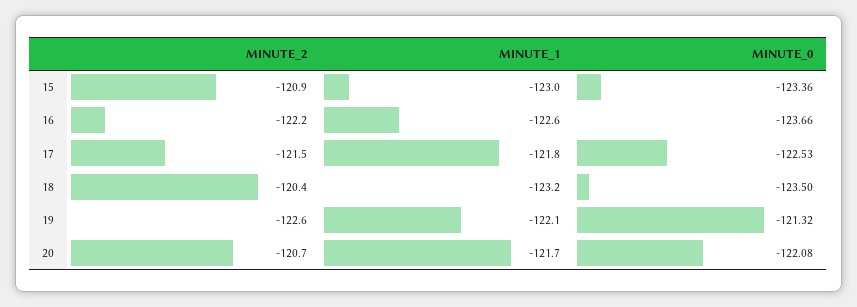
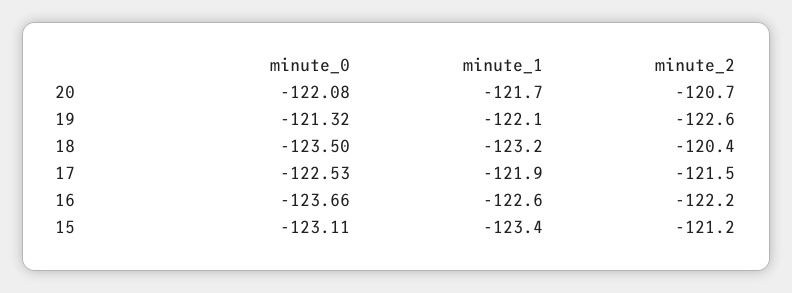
MINUTE_2, 15: -120.9 -> -121.2
MINUTE_1, 15: -123 -> -123.4
MINUTE_0, 15: -123.36 -> -123.11
MINUTE_1, 17: -121.8 -> -121.9

